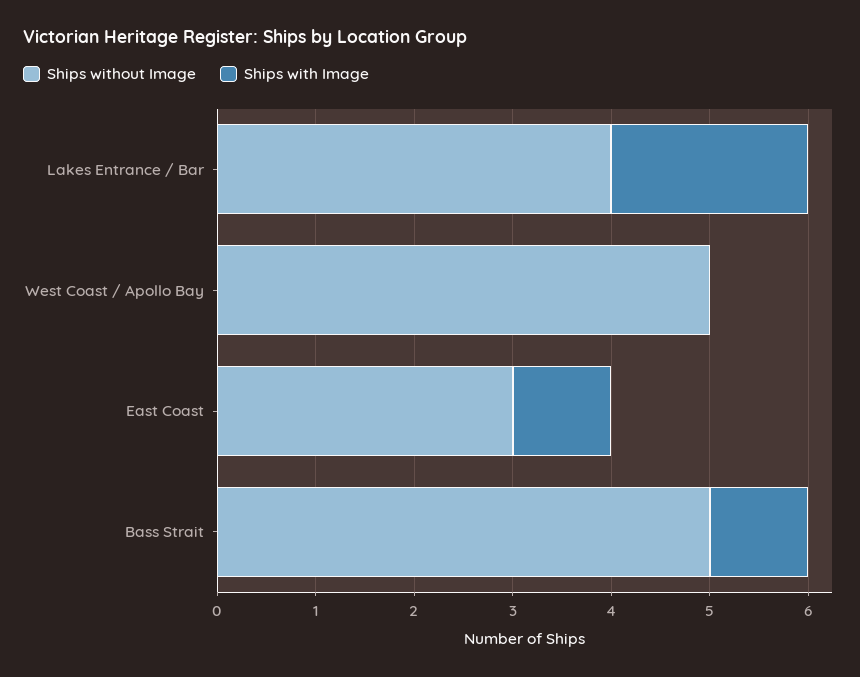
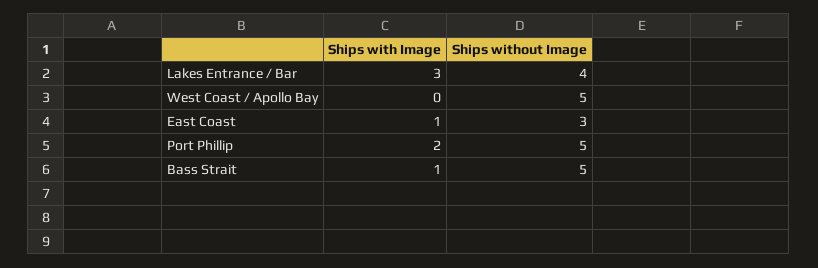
Ships with Image, Lakes Entrance / Bar: 2 -> 3
Ships with Image, Port Phillip: none -> 2
Ships without Image, Port Phillip: none -> 5

